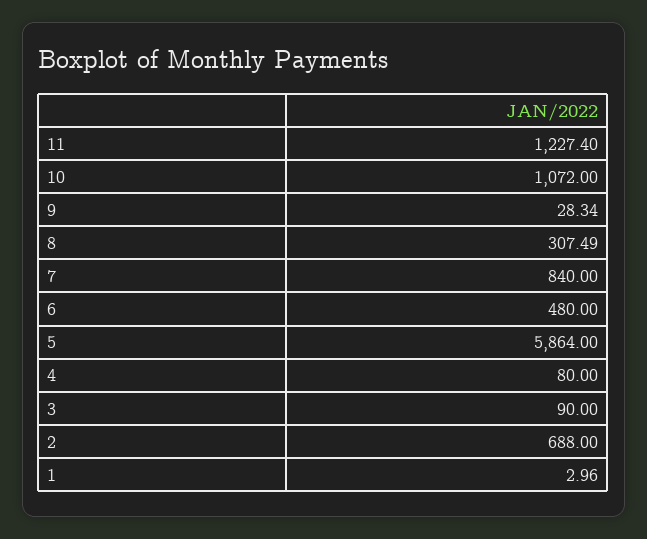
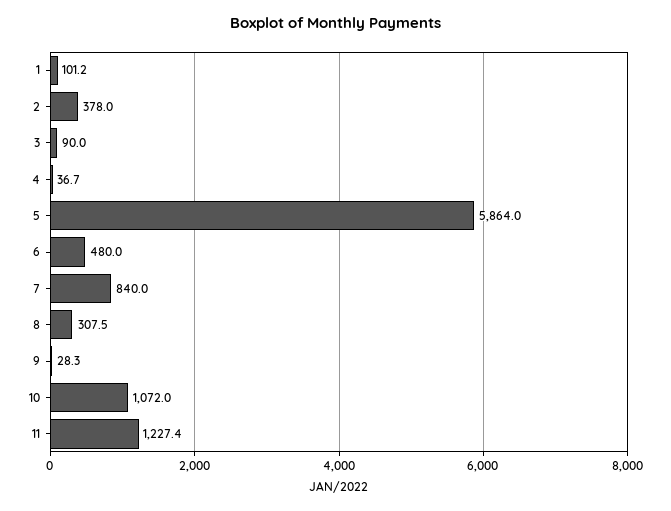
4: 80 -> 36.7
2: 688 -> 378
1: 2.96 -> 101.2

